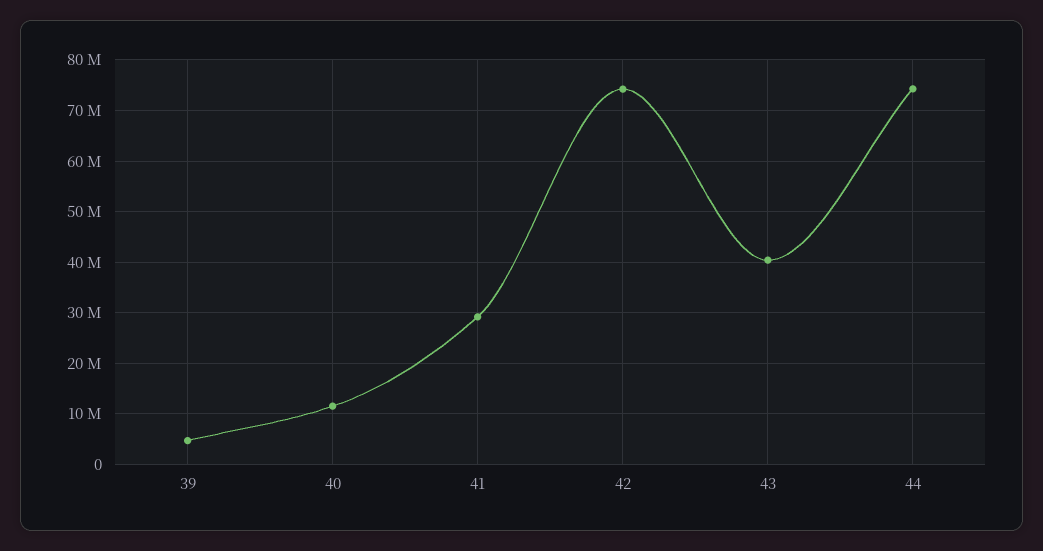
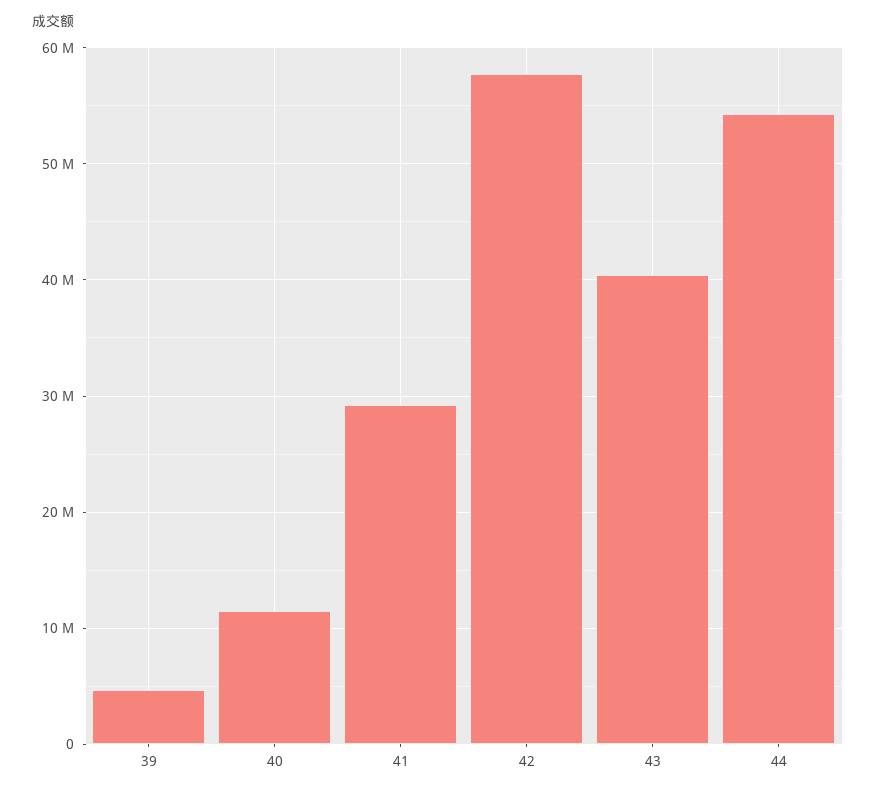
42: 74000000 -> 58000000
44: 74000000 -> 54000000

